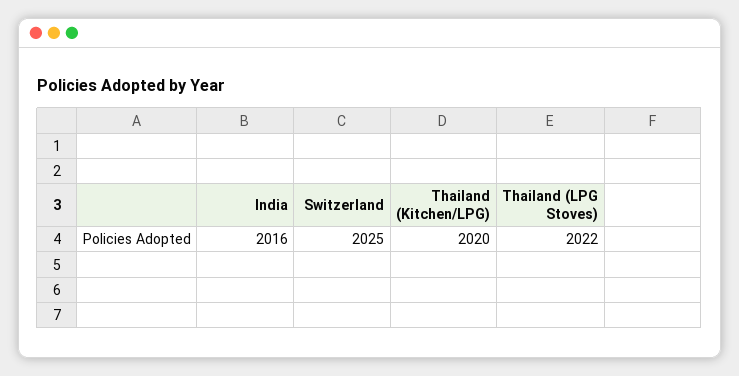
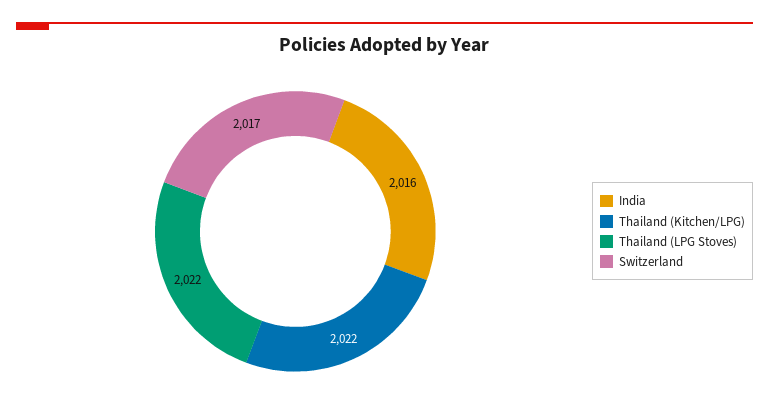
Switzerland: 2025 -> 2017
Thailand (Kitchen/LPG): 2020 -> 2022

